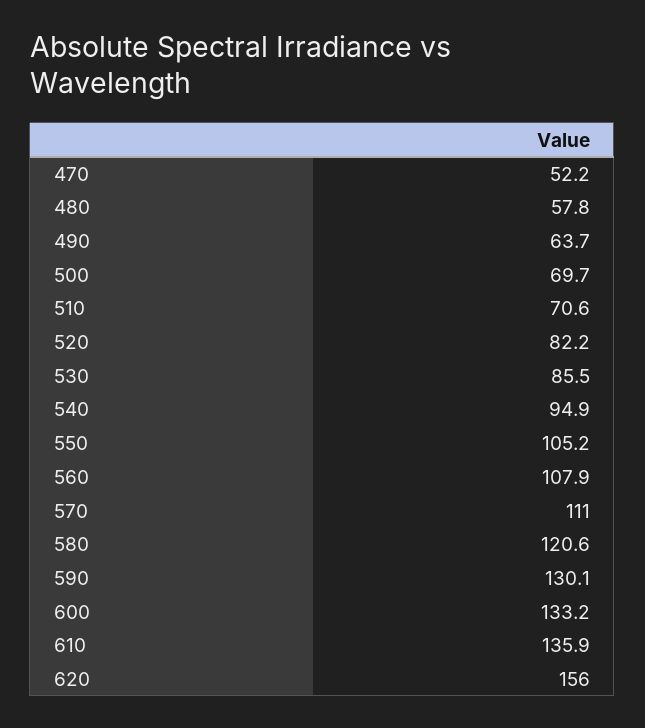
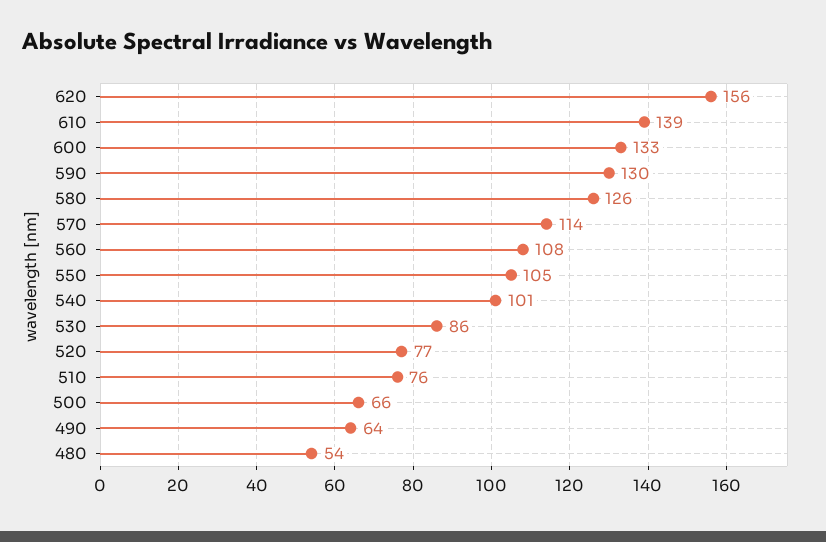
470: 52.2 -> none
480: 57.8 -> 54
500: 69.7 -> 66
510: 70.6 -> 76
520: 82.2 -> 77
540: 94.9 -> 101
570: 111 -> 114
580: 120.6 -> 126
610: 135.9 -> 139

